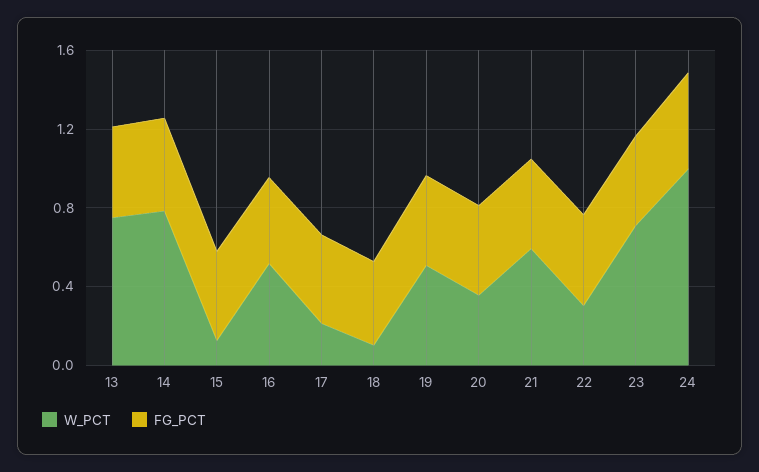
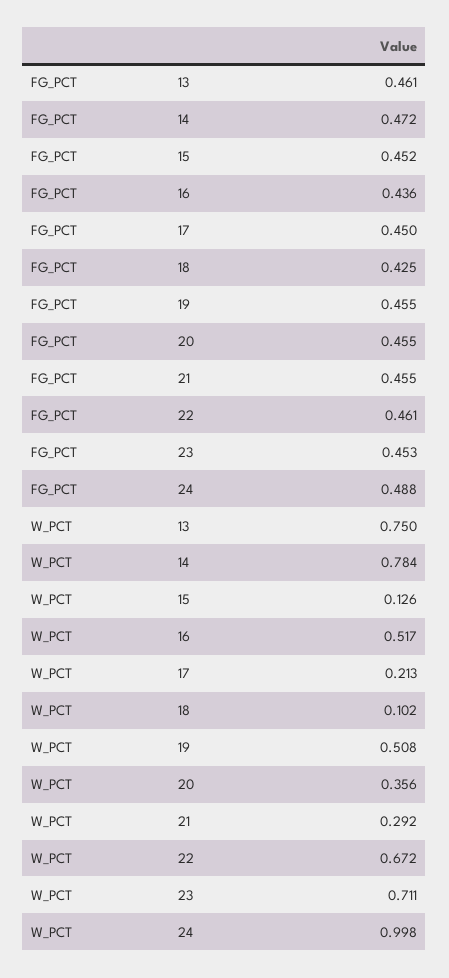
W_PCT, 21: 0.6 -> 0.292
W_PCT, 22: 0.3 -> 0.672

